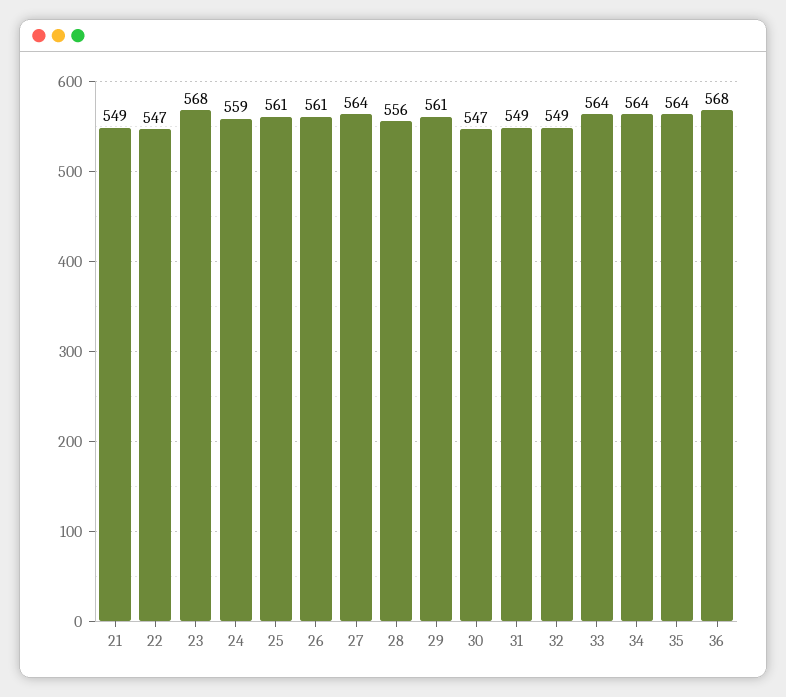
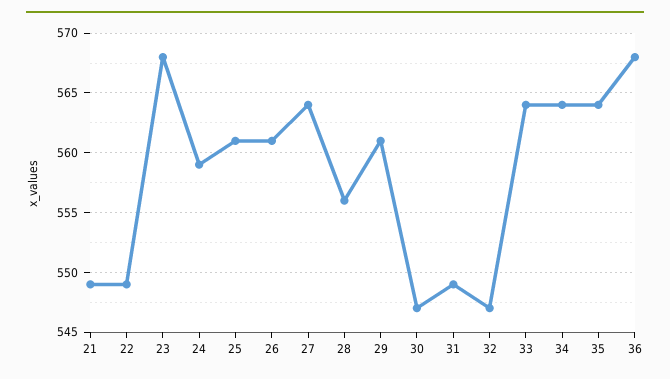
22: 547 -> 549
32: 549 -> 547

